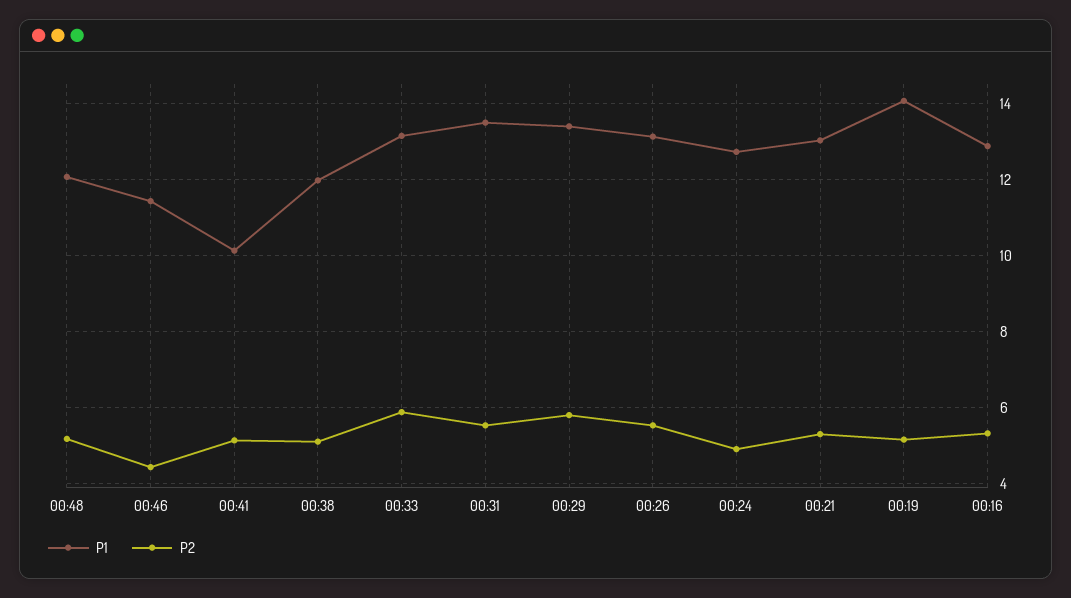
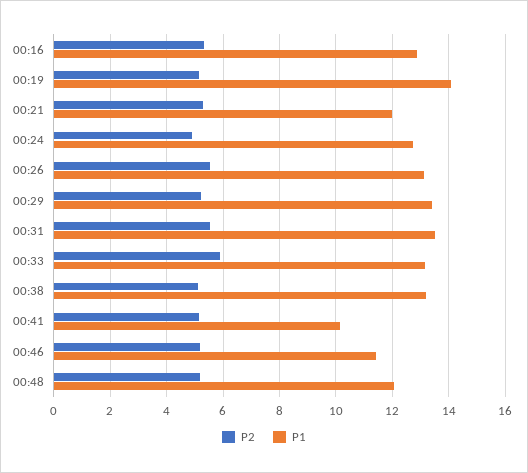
P2, 00:46: 4.4 -> 5.25
P1, 00:38: 12 -> 13.25
P2, 00:29: 5.8 -> 5.25
P1, 00:21: 13 -> 12

